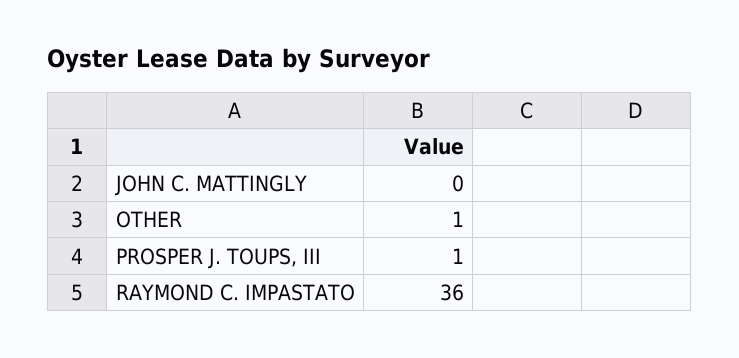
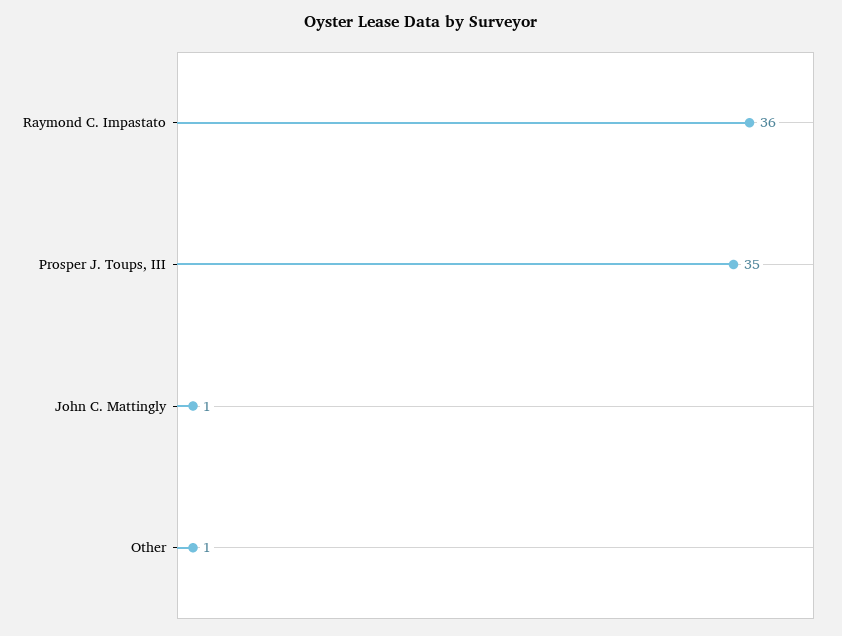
JOHN C. MATTINGLY: 0 -> 1
PROSPER J. TOUPS, III: 1 -> 35

